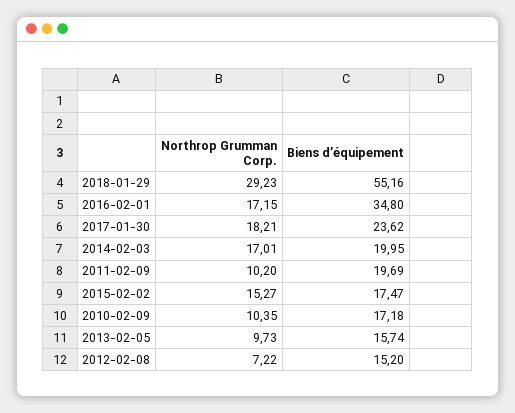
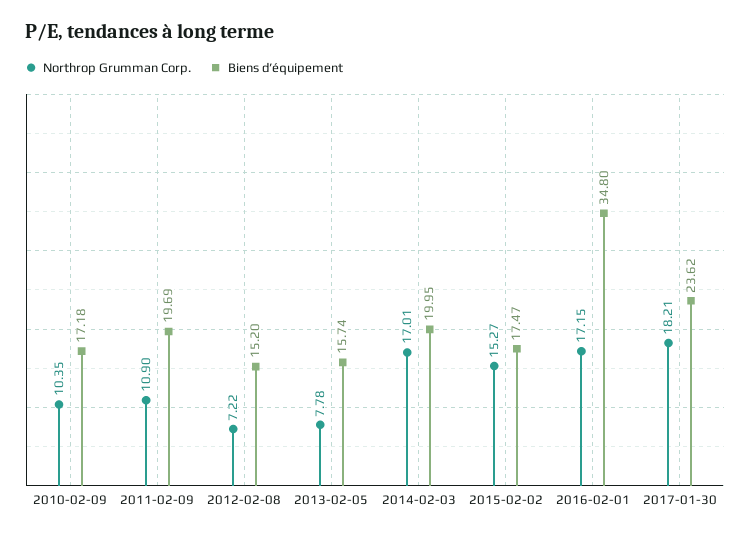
Northrop Grumman Corp., 2018-01-29: 29.23 -> none
Biens d’équipement, 2018-01-29: 55.16 -> none
Northrop Grumman Corp., 2011-02-09: 10.2 -> 10.9
Northrop Grumman Corp., 2013-02-05: 9.73 -> 7.78

